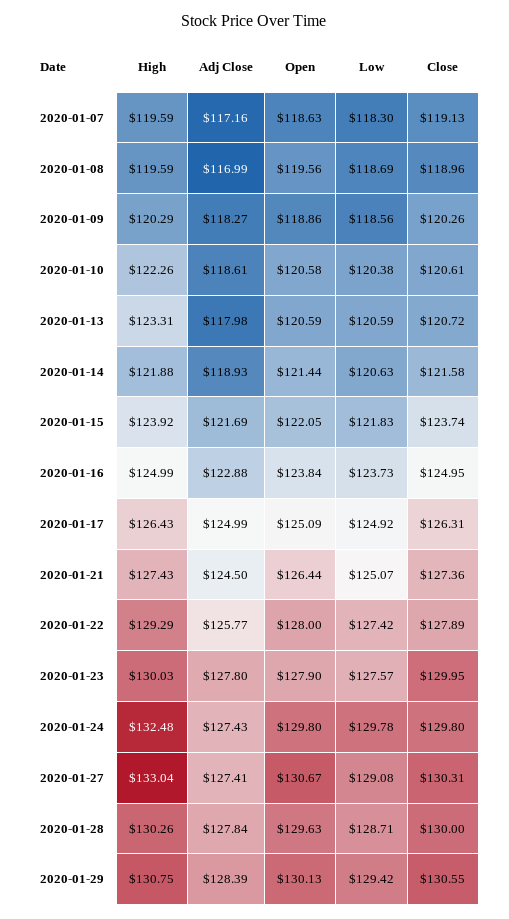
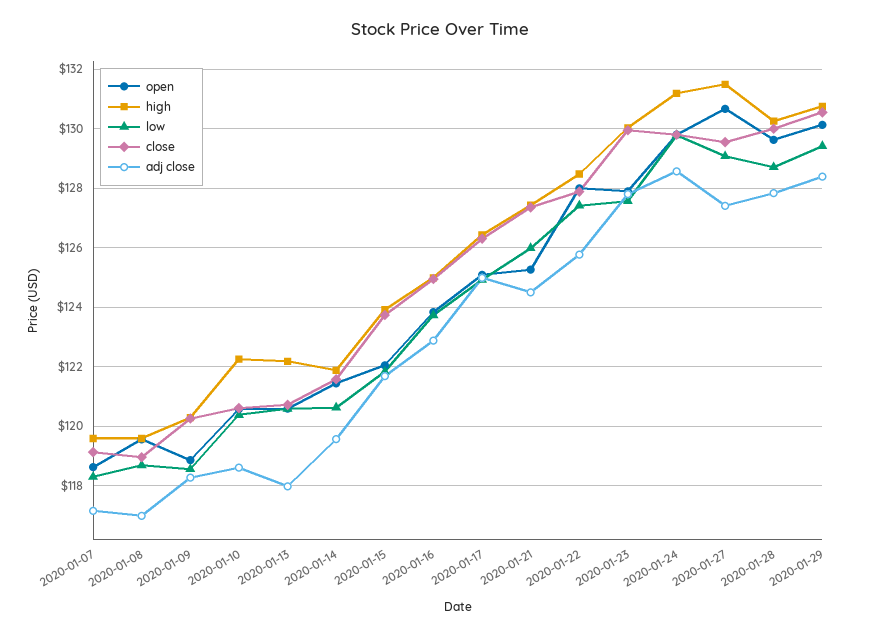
High, 2020-01-13: 123.31 -> 122.25
Adj Close, 2020-01-14: 118.93 -> 119.5
Open, 2020-01-21: 126.44 -> 125.25
Low, 2020-01-21: 125.07 -> 126
High, 2020-01-22: 129.29 -> 128.5
High, 2020-01-24: 132.48 -> 131.25
Adj Close, 2020-01-24: 127.43 -> 128.5
High, 2020-01-27: 133.04 -> 131.5
Close, 2020-01-27: 130.31 -> 129.5

